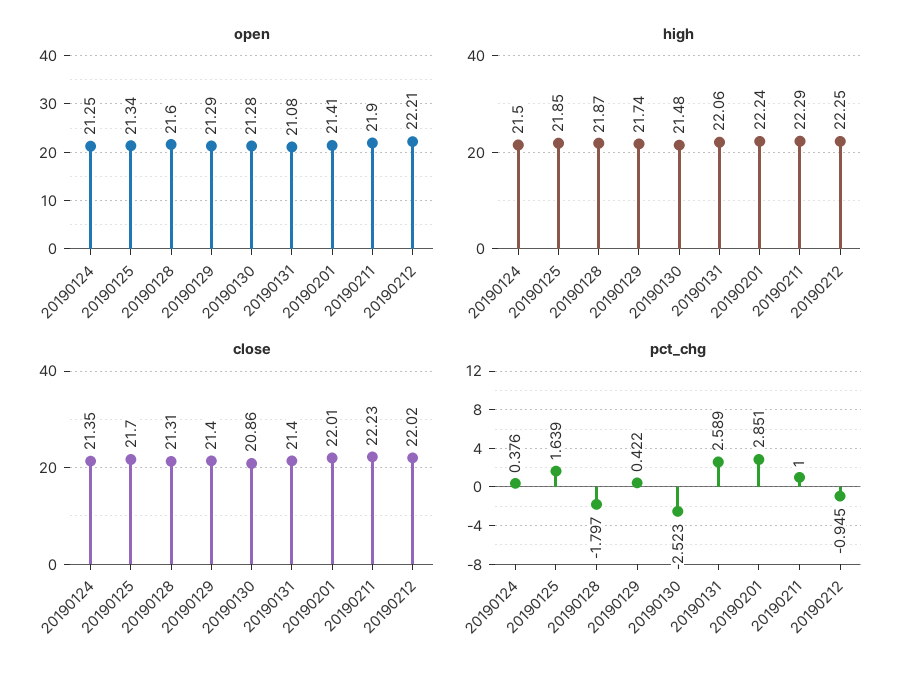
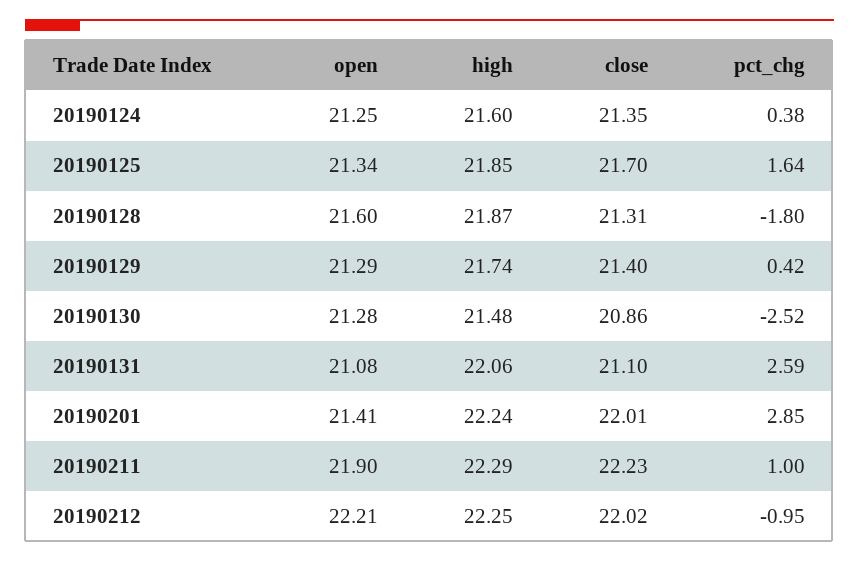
high, 20190124: 21.5 -> 21.6
close, 20190131: 21.4 -> 21.1

